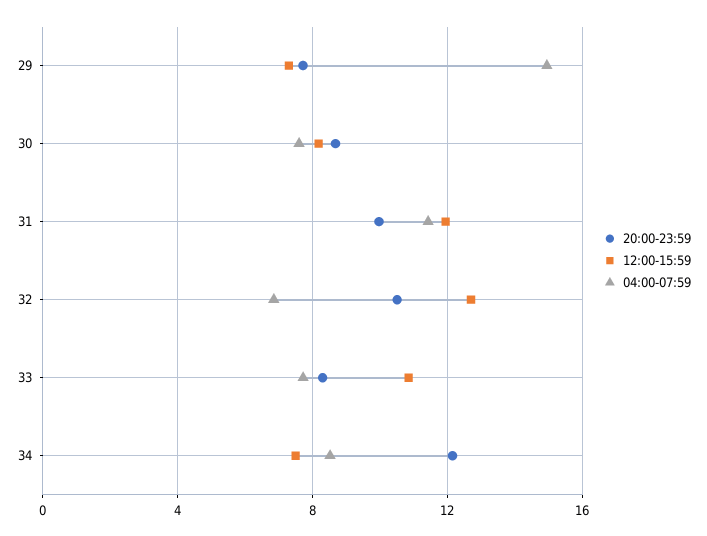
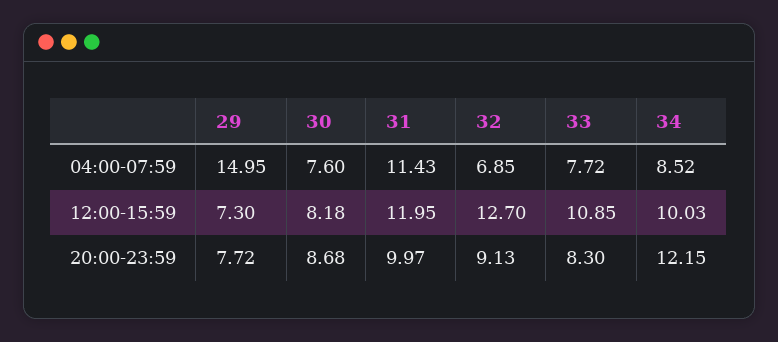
20:00-23:59, 32: 10.5 -> 9.13
12:00-15:59, 34: 7.5 -> 10.03

